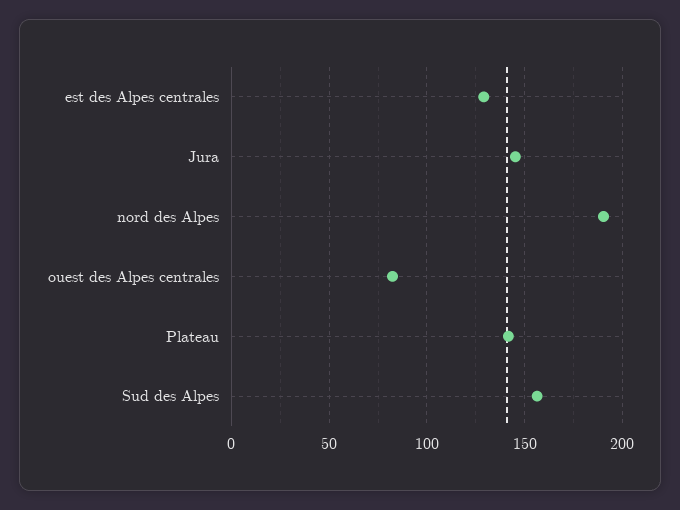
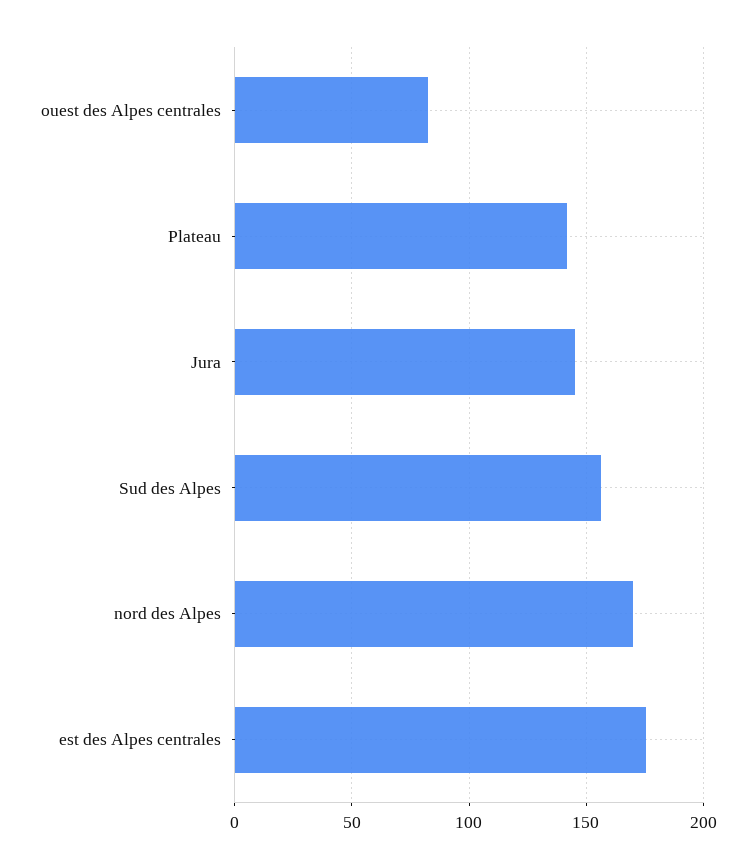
est des Alpes centrales: 130 -> 175
nord des Alpes: 190 -> 170

